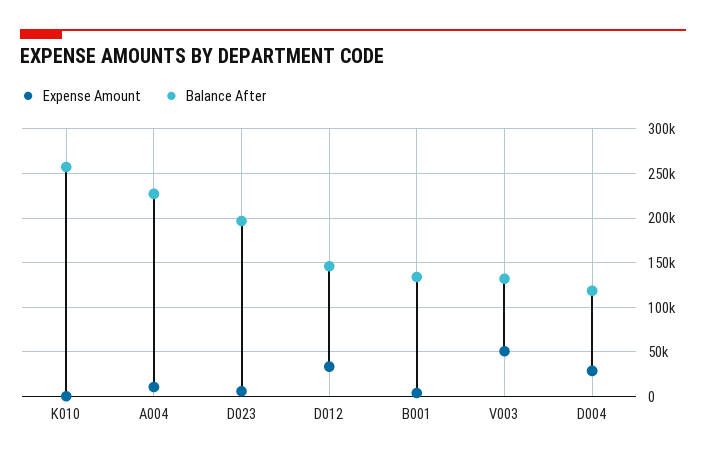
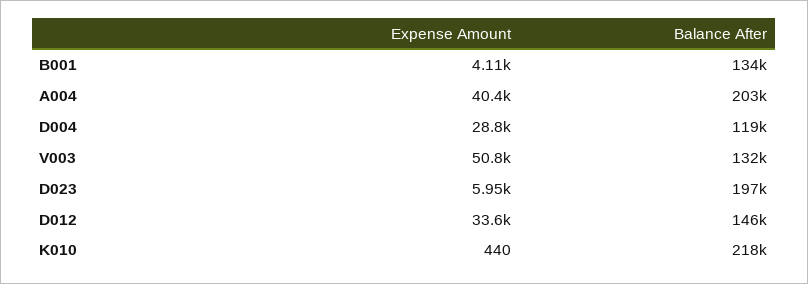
Balance After, K010: 260000 -> 218000
Expense Amount, A004: 10000 -> 40400
Balance After, A004: 230000 -> 203000

